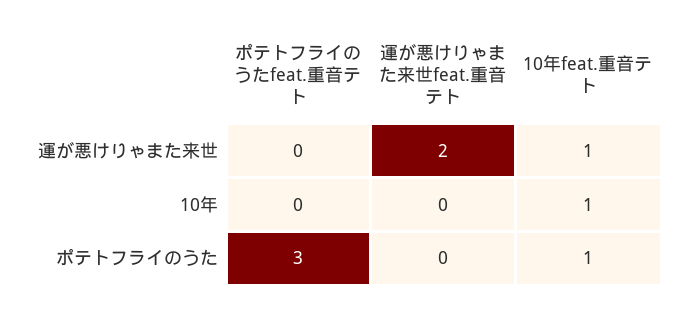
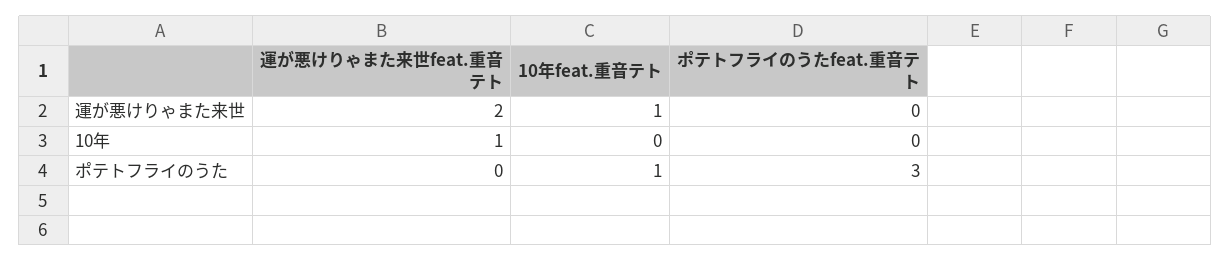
運が悪けりゃまた来世feat.重音テト, 10年: 0 -> 1
10年feat.重音テト, 10年: 1 -> 0

